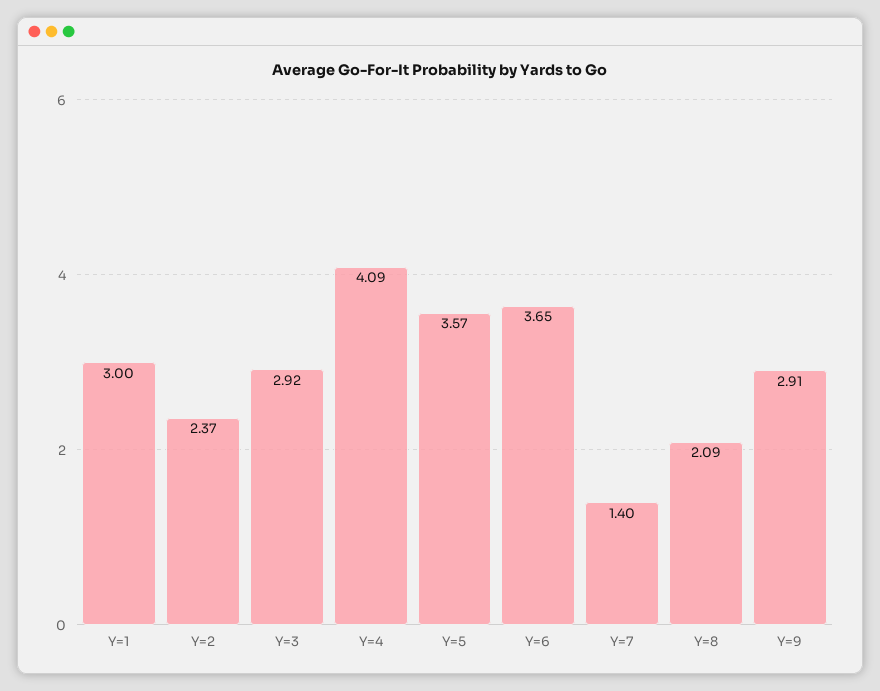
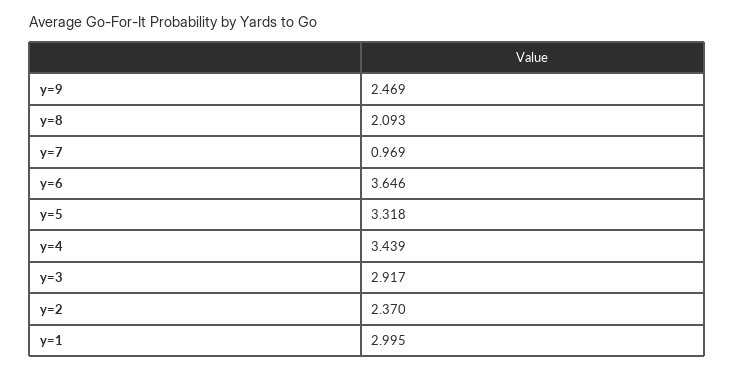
Y=4: 4.09 -> 3.439
Y=5: 3.57 -> 3.318
Y=7: 1.4 -> 0.969
Y=9: 2.91 -> 2.469

